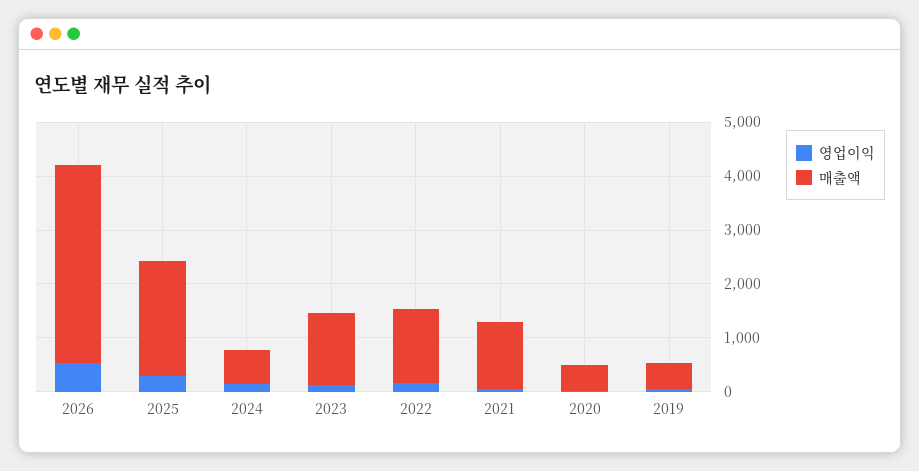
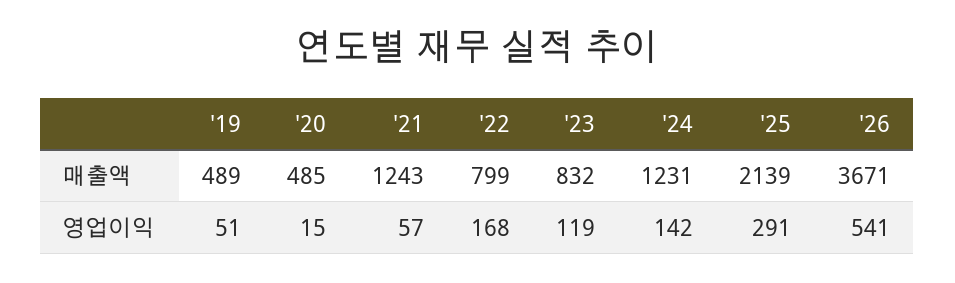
매출액, 2024: 600 -> 1231
매출액, 2023: 1400 -> 832
매출액, 2022: 1400 -> 799

